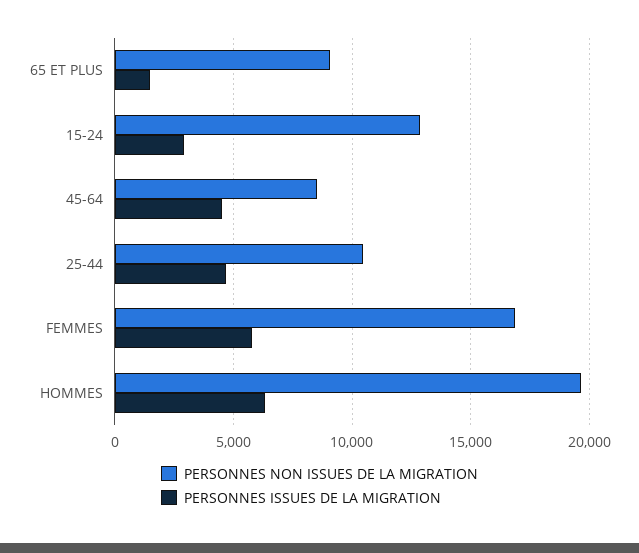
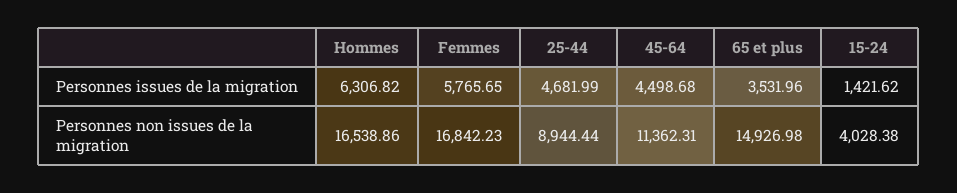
PERSONNES NON ISSUES DE LA MIGRATION, 65 ET PLUS: 9000 -> 14926.98
PERSONNES ISSUES DE LA MIGRATION, 65 ET PLUS: 1500 -> 3531.96
PERSONNES NON ISSUES DE LA MIGRATION, 15-24: 13000 -> 4028.38
PERSONNES ISSUES DE LA MIGRATION, 15-24: 3000 -> 1421.62
PERSONNES NON ISSUES DE LA MIGRATION, 45-64: 8500 -> 11362.31
PERSONNES NON ISSUES DE LA MIGRATION, 25-44: 10500 -> 8944.44
PERSONNES NON ISSUES DE LA MIGRATION, HOMMES: 19500 -> 16538.86

